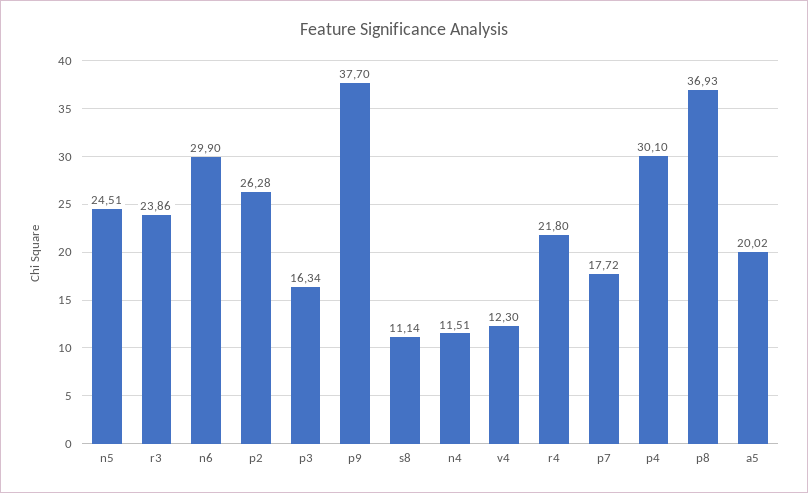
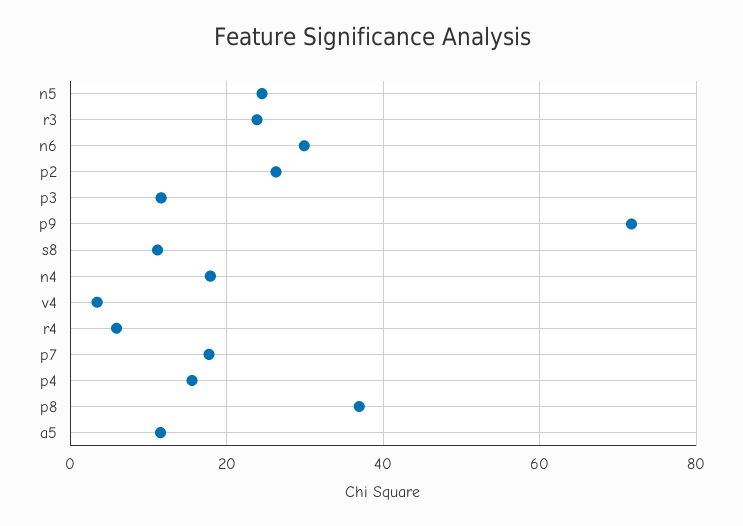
p3: 16.34 -> 12
p9: 37.7 -> 72
n4: 11.51 -> 18
v4: 12.3 -> 4
r4: 21.8 -> 6
p4: 30.1 -> 16
a5: 20.02 -> 12

